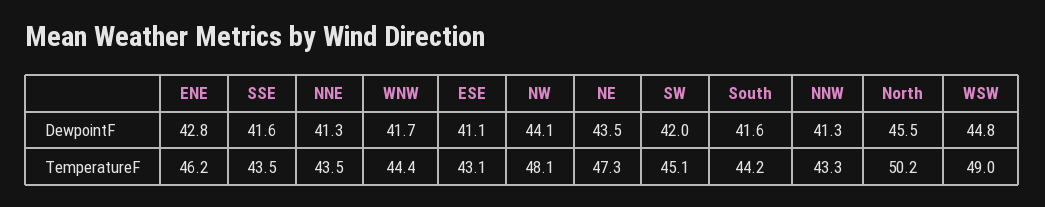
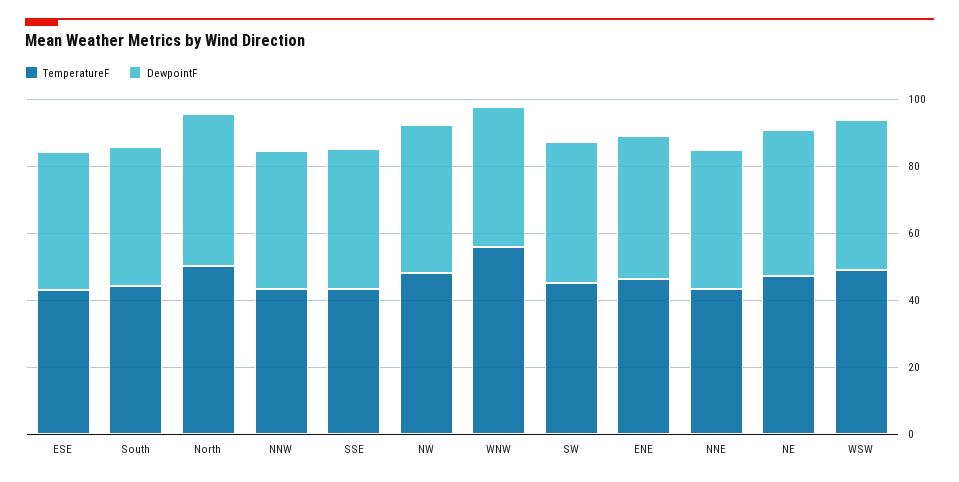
TemperatureF, WNW: 44.4 -> 55

